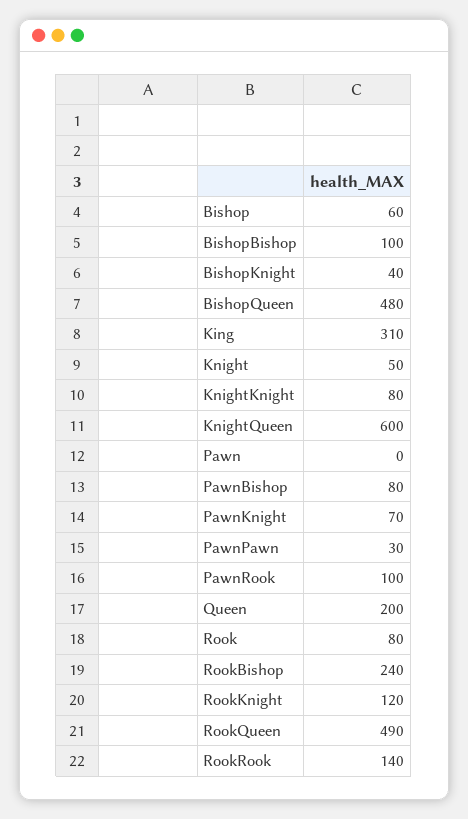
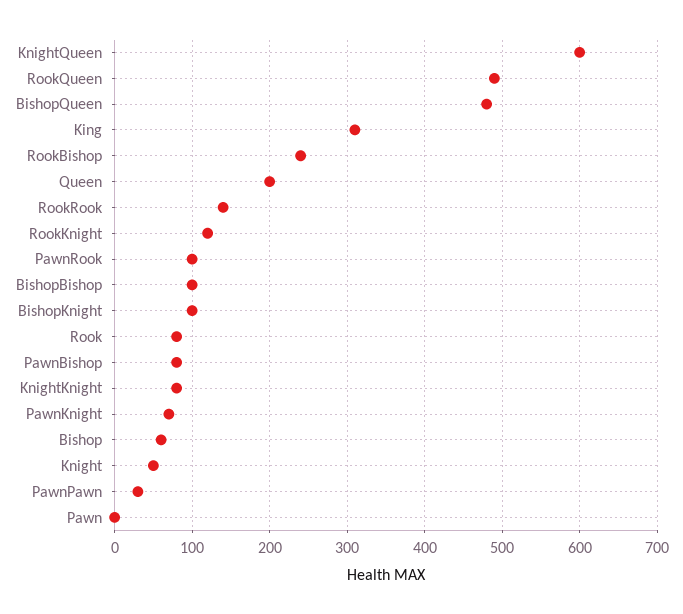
BishopKnight: 40 -> 100

